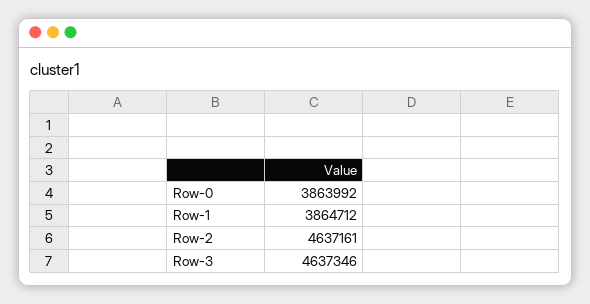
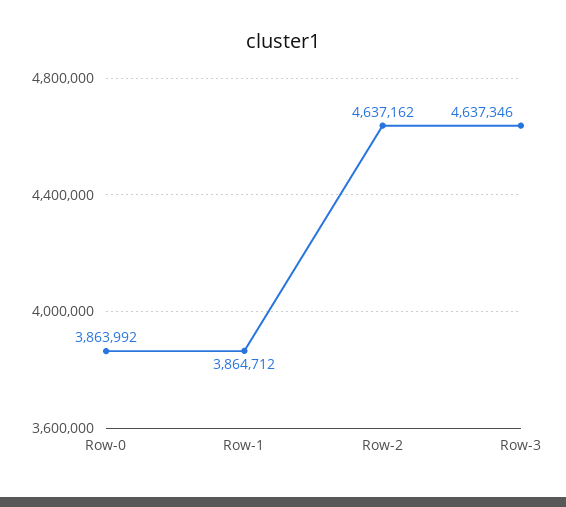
Row-2: 4637161 -> 4637162

